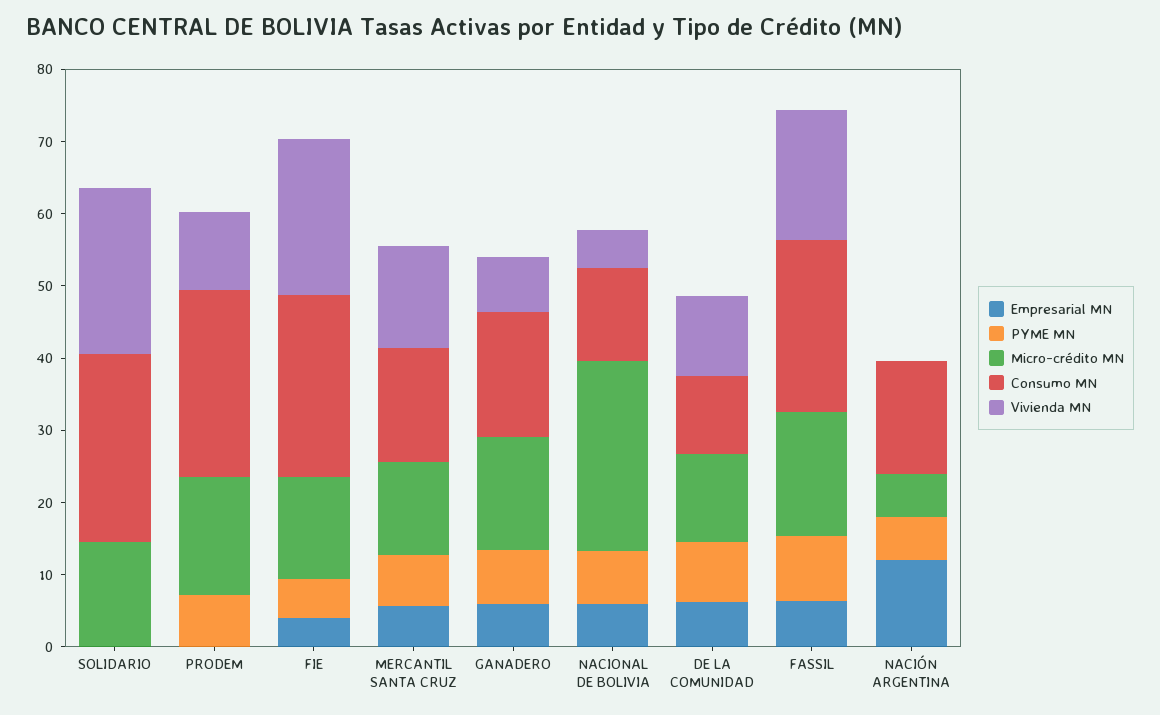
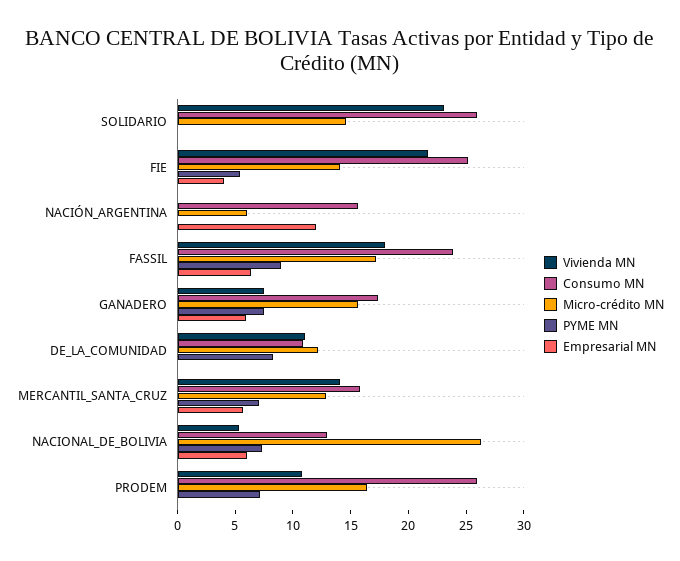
Empresarial MN, DE LA COMUNIDAD: 6 -> 0
PYME MN, NACIÓN ARGENTINA: 6 -> 0

